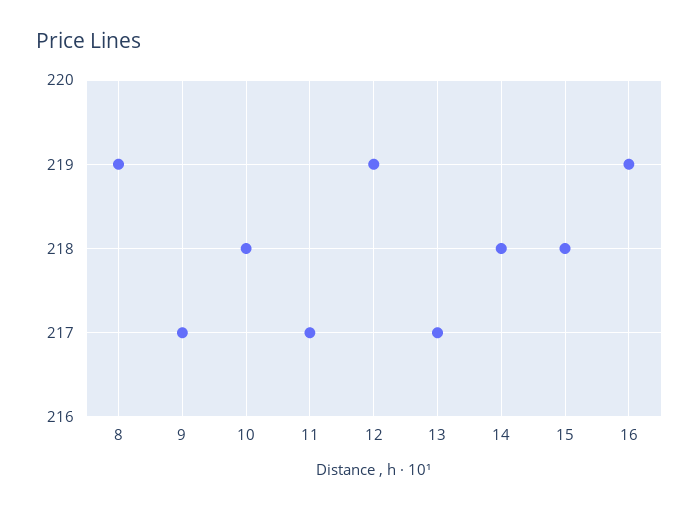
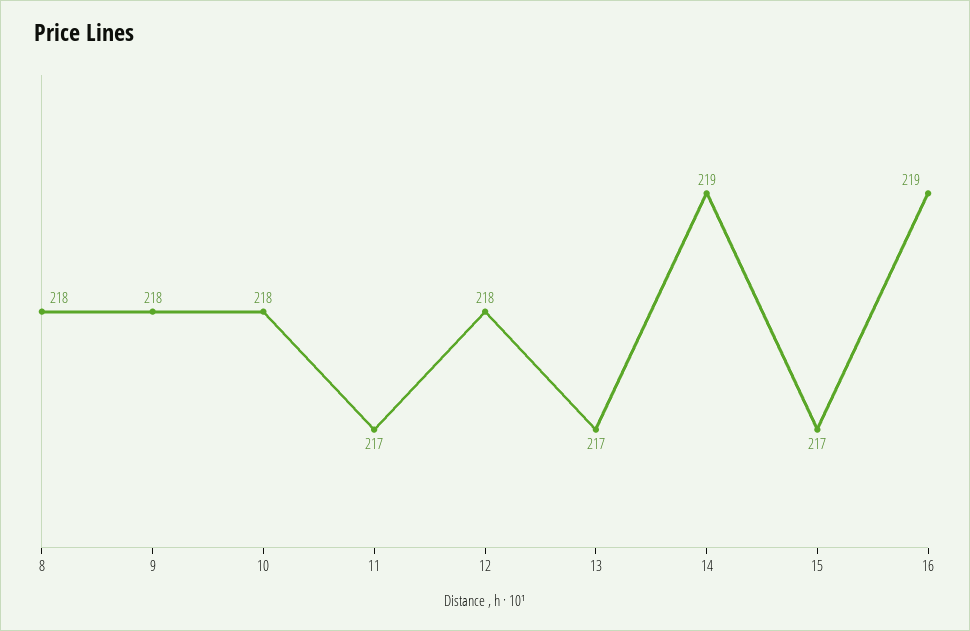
8: 219 -> 218
9: 217 -> 218
12: 219 -> 218
14: 218 -> 219
15: 218 -> 217

